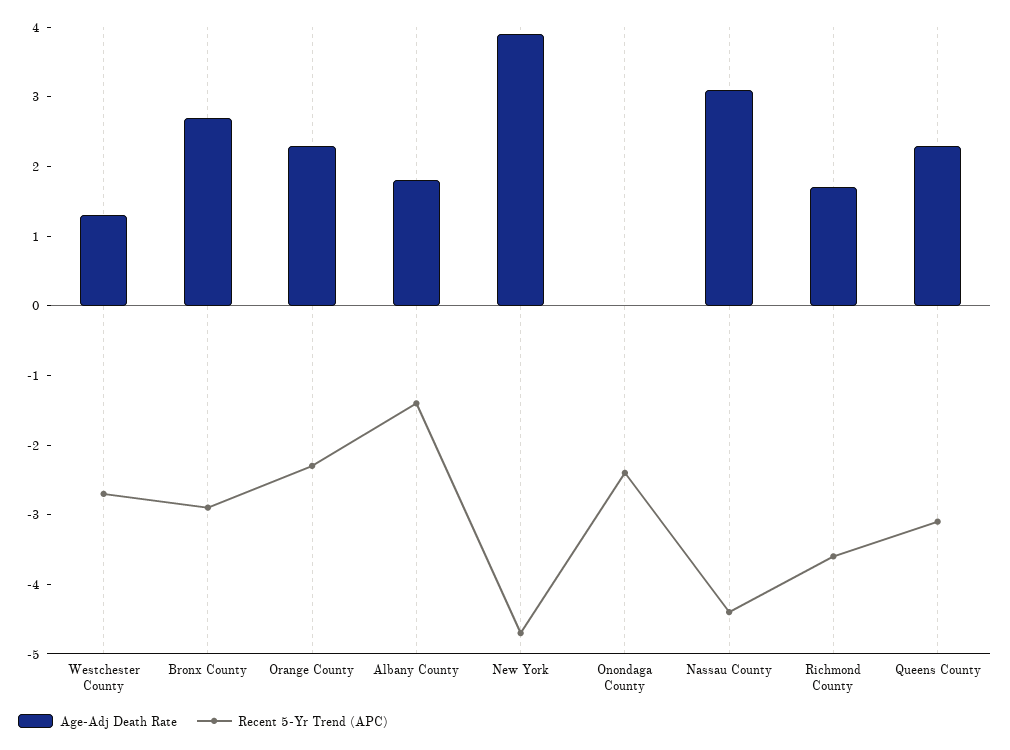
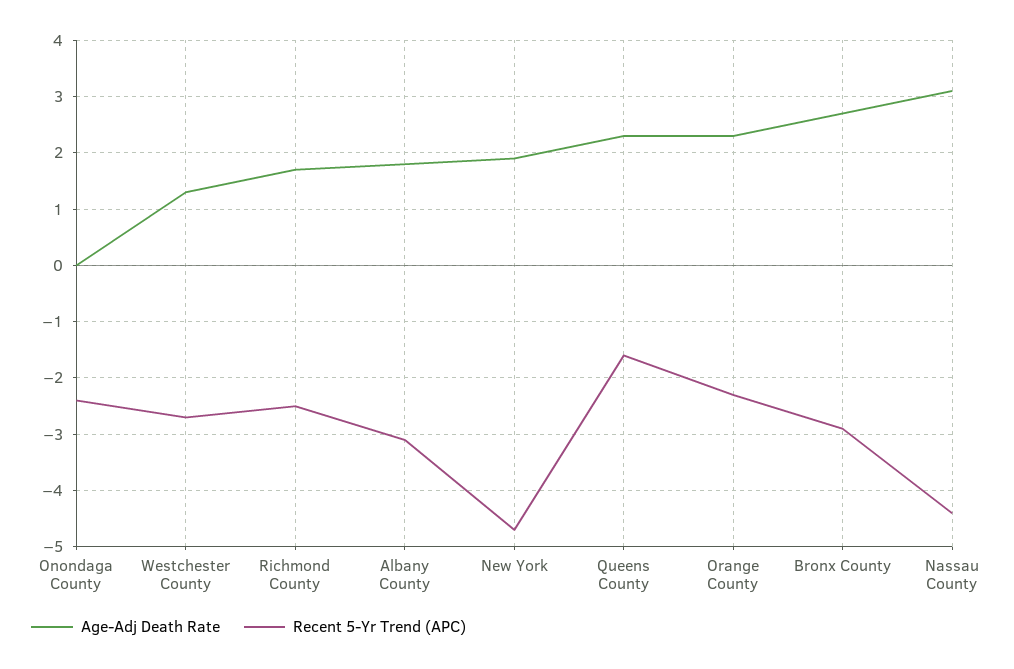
Recent 5-Yr Trend (APC), Albany County: -1.5 -> -3
Age-Adj Death Rate, New York: 4 -> 2
Recent 5-Yr Trend (APC), Richmond County: -3.5 -> -2.5
Recent 5-Yr Trend (APC), Queens County: -3 -> -1.5

